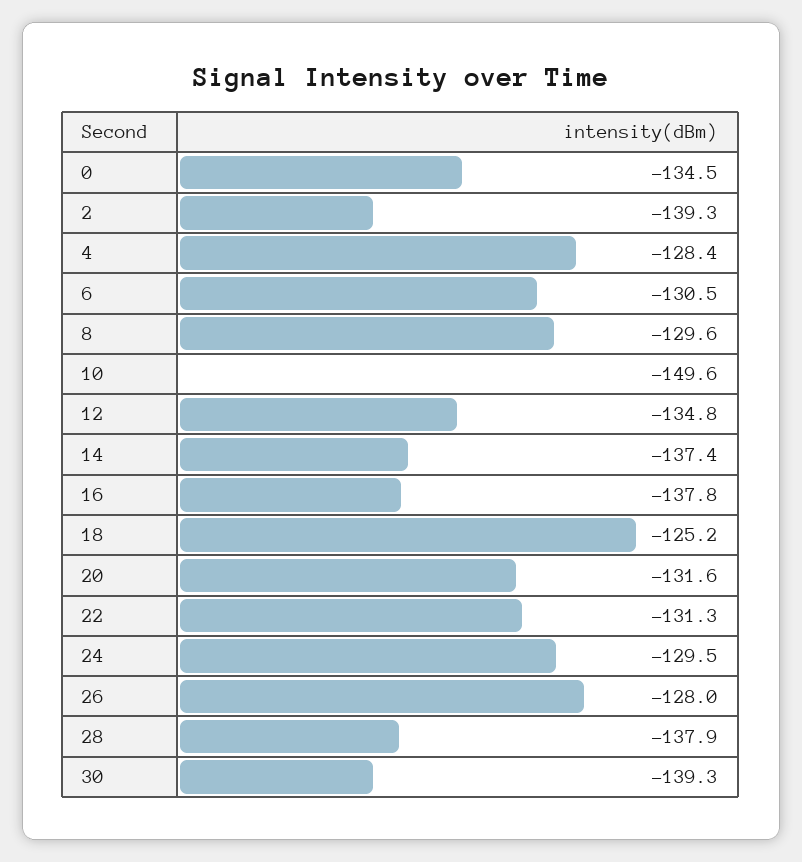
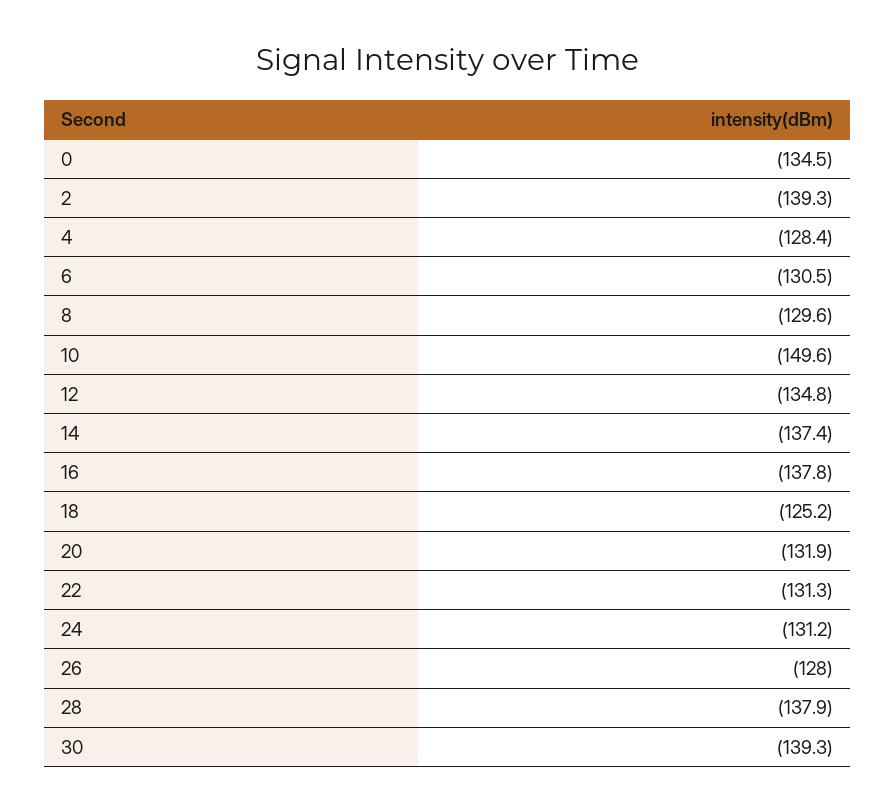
20: -131.6 -> -131.9
24: -129.5 -> -131.2

